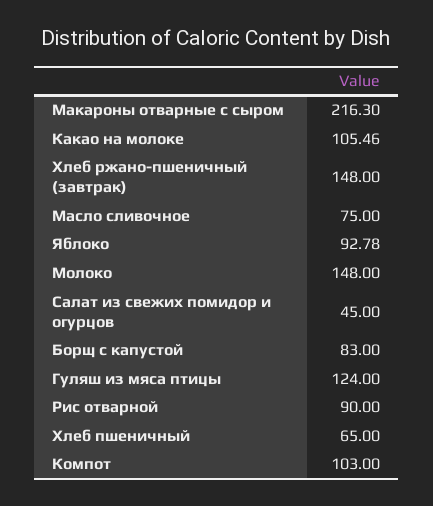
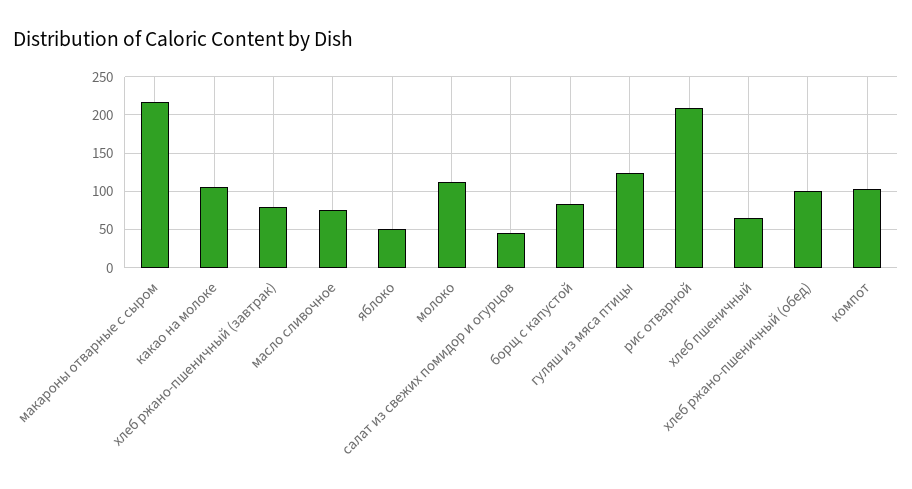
Хлеб ржано-пшеничный (завтрак): 148 -> 80
Яблоко: 92.78 -> 50
Молоко: 148 -> 110
Рис отварной: 90 -> 210
хлеб ржано-пшеничный (обед): none -> 100

